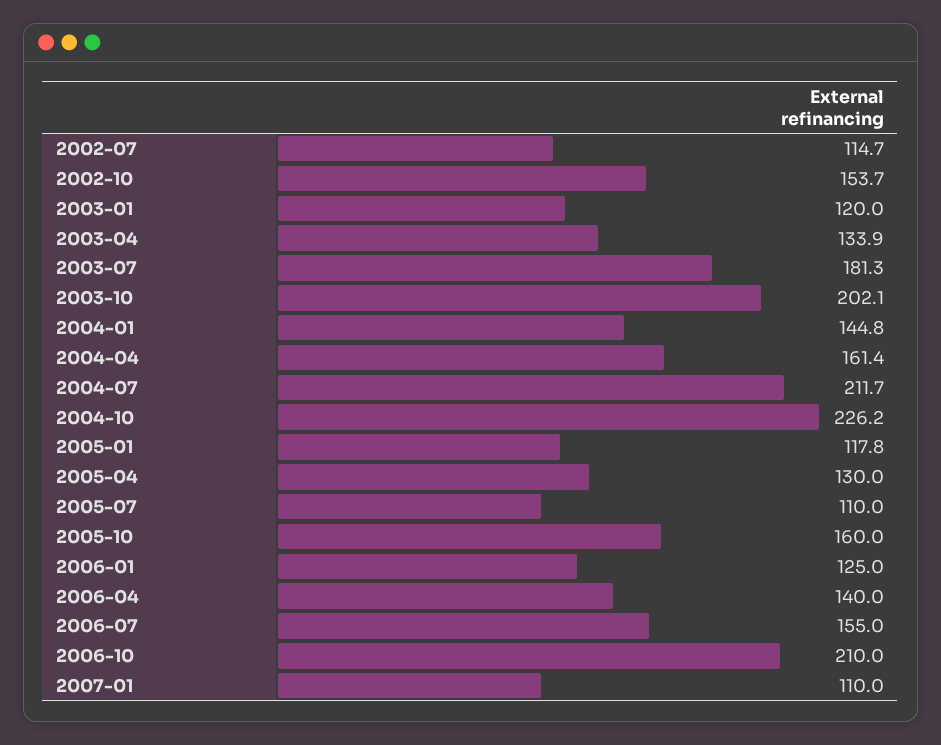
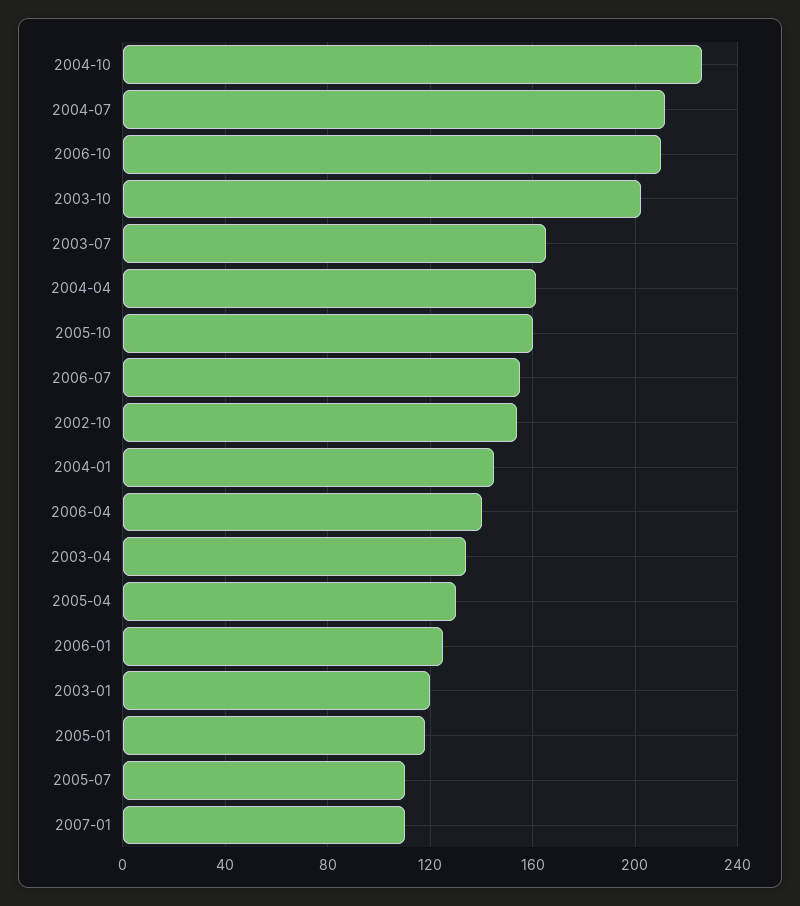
2002-07: 114.7 -> none
2003-07: 181.3 -> 165

